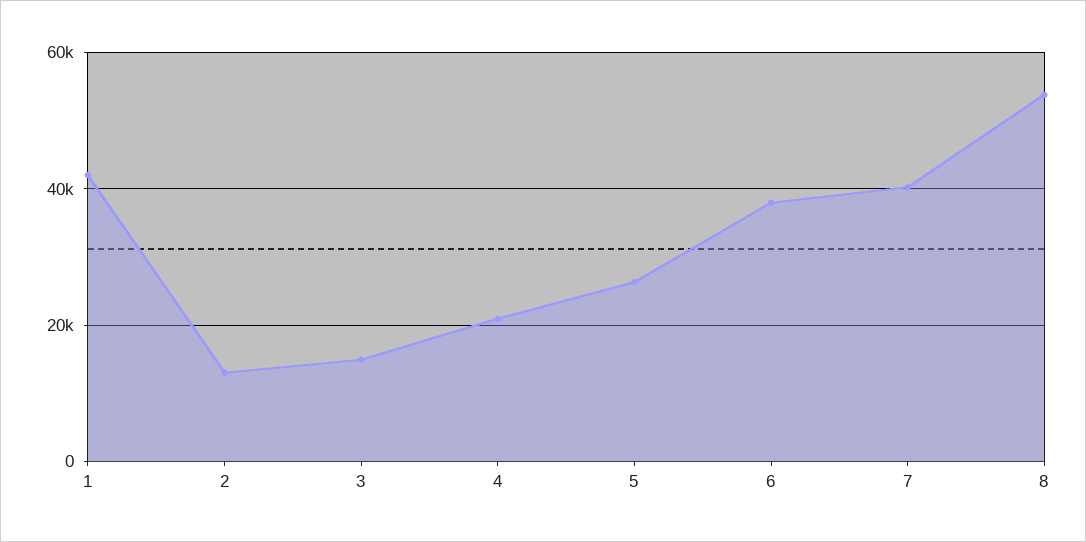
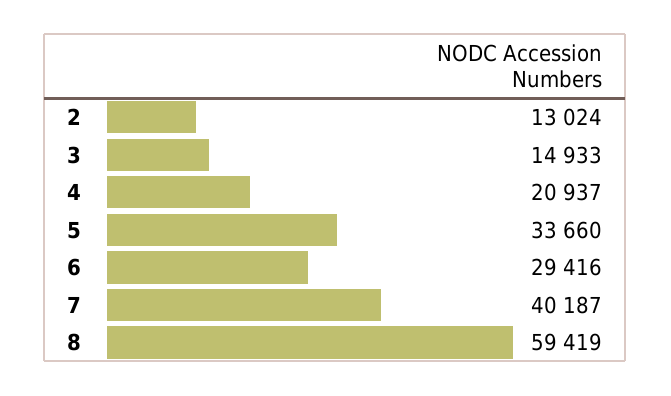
1: 42000 -> none
5: 26000 -> 33660
6: 38000 -> 29416
8: 54000 -> 59419

